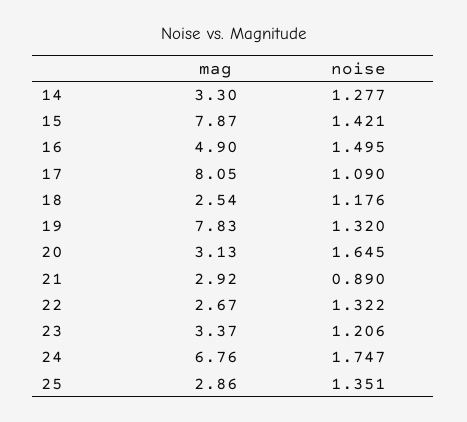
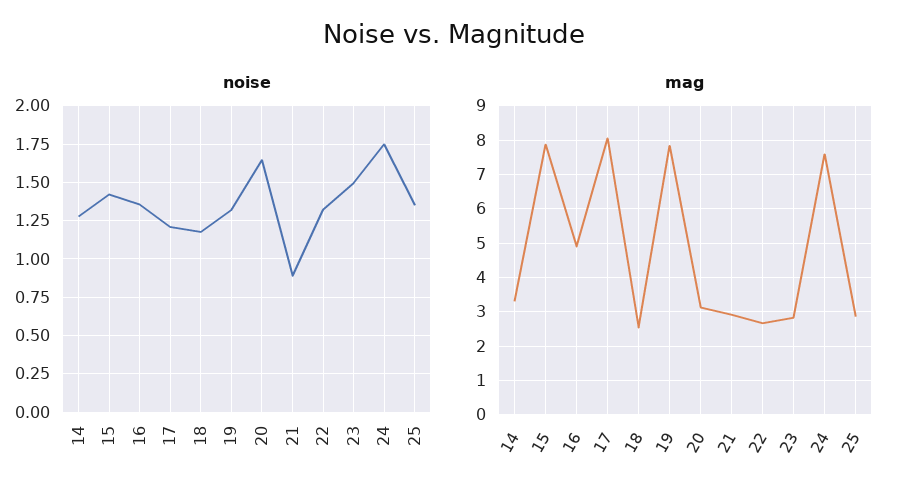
noise, 16: 1.495 -> 1.35
noise, 17: 1.09 -> 1.2
mag, 23: 3.37 -> 2.8
noise, 23: 1.206 -> 1.5
mag, 24: 6.76 -> 7.6

